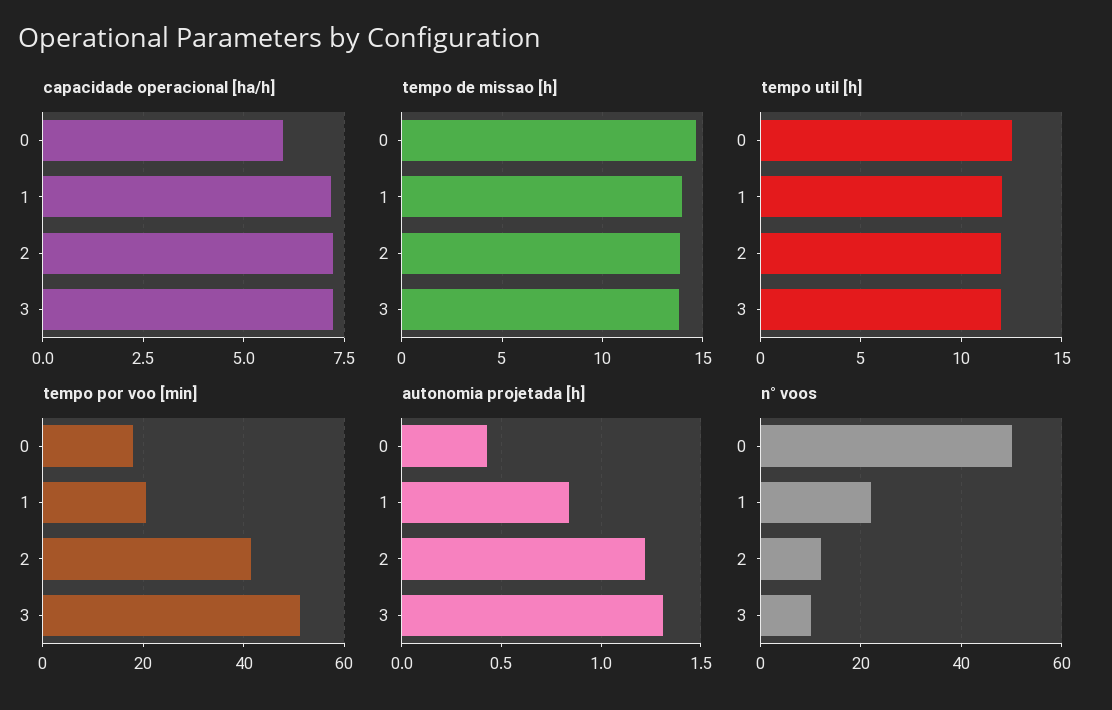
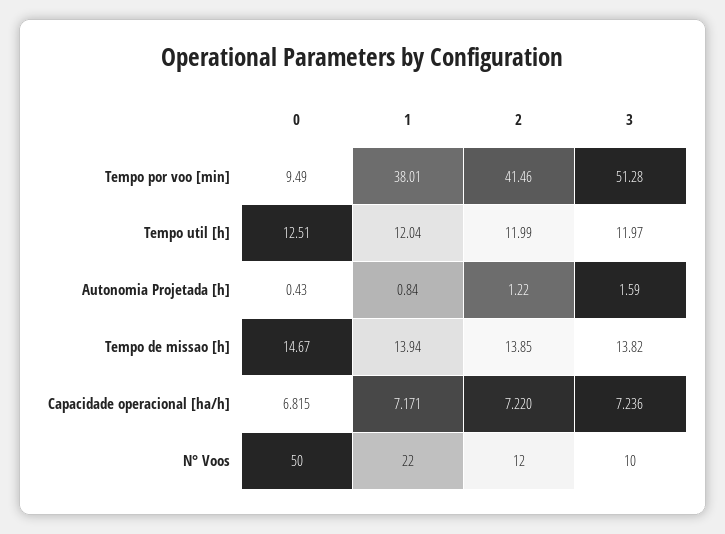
capacidade operacional [ha/h], 0: 6 -> 6.815
tempo por voo [min], 0: 18 -> 9.49
tempo por voo [min], 1: 20 -> 38.01
autonomia projetada [h], 3: 1.3 -> 1.59

